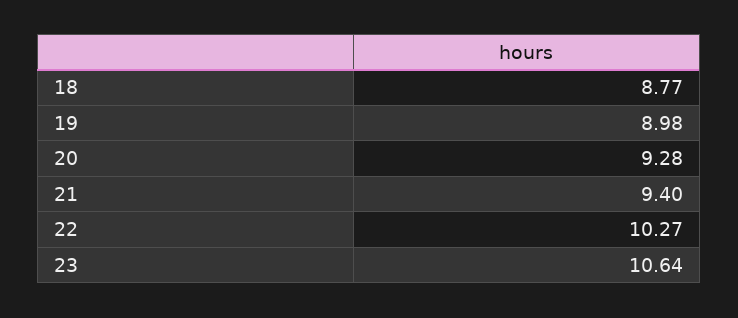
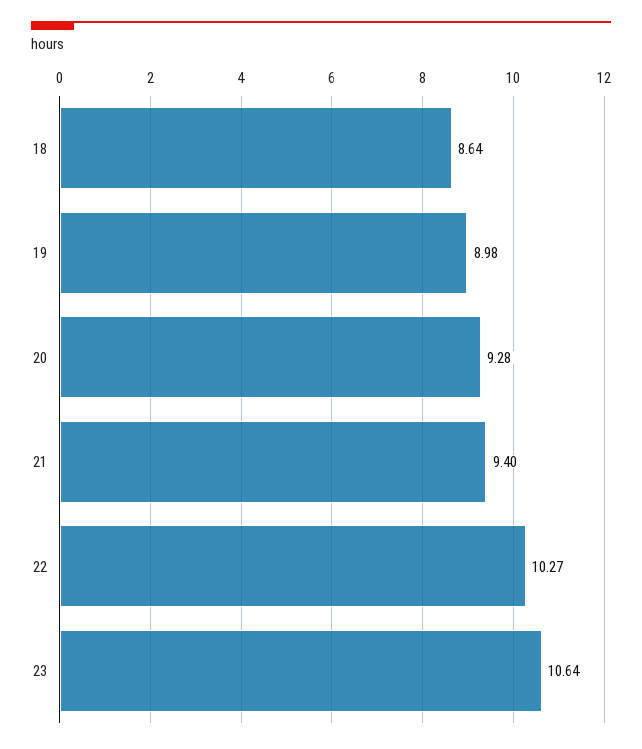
18: 8.77 -> 8.64

